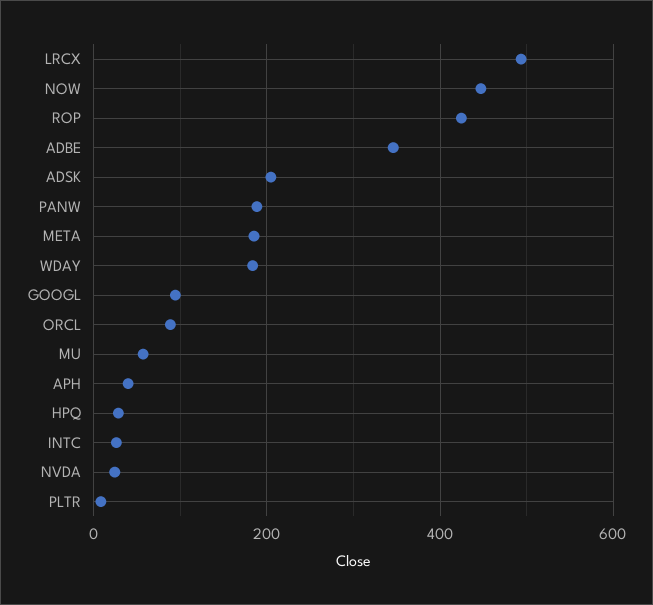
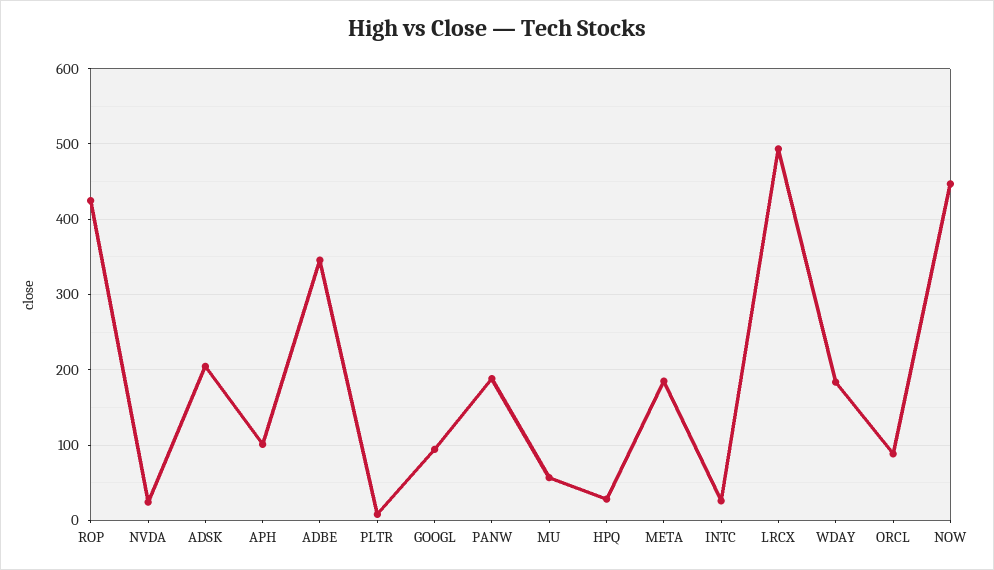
APH: 40 -> 100

